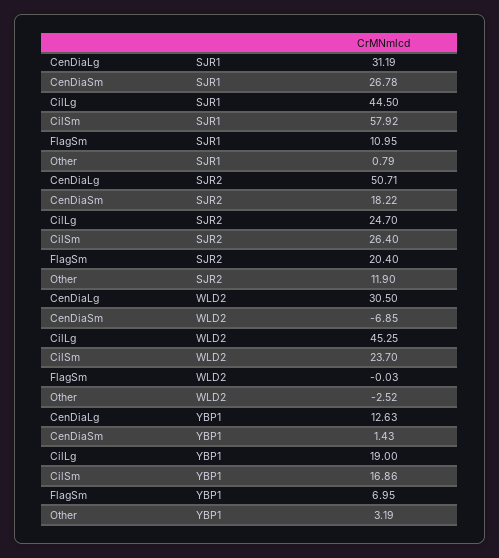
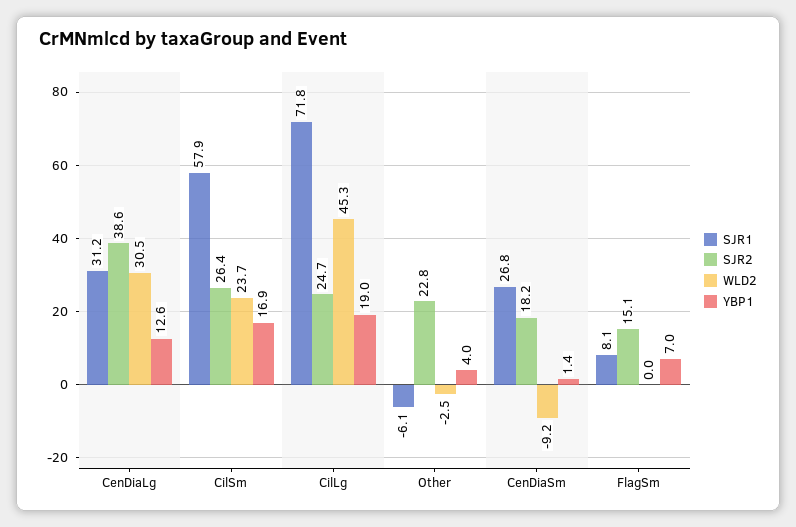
SJR1, CilLg: 44.5 -> 71.8
SJR1, FlagSm: 10.95 -> 8.1
SJR1, Other: 0.79 -> -6.1
SJR2, CenDiaLg: 50.71 -> 38.6
SJR2, FlagSm: 20.4 -> 15.1
SJR2, Other: 11.9 -> 22.8
WLD2, CenDiaSm: -6.85 -> -9.2
YBP1, Other: 3.19 -> 4

